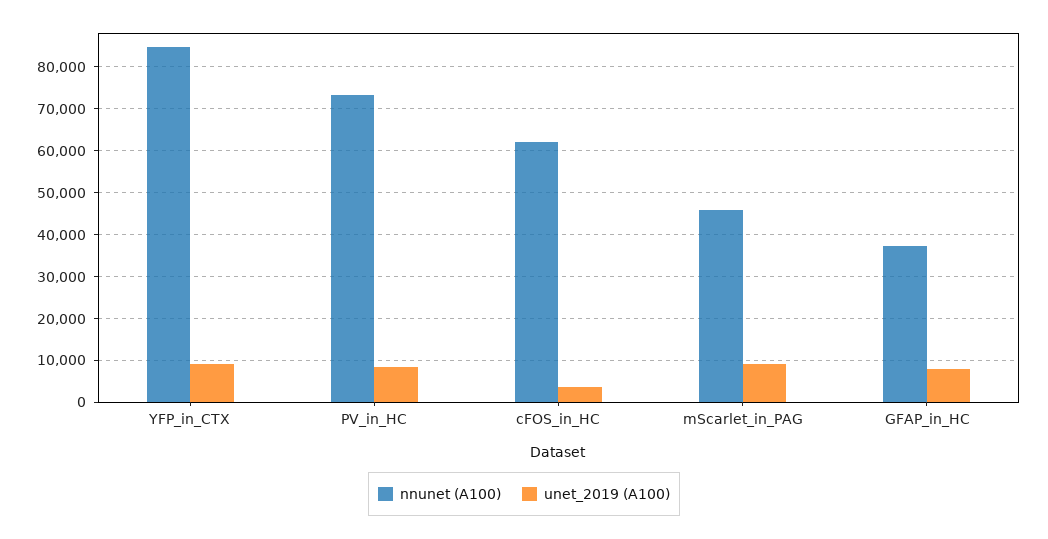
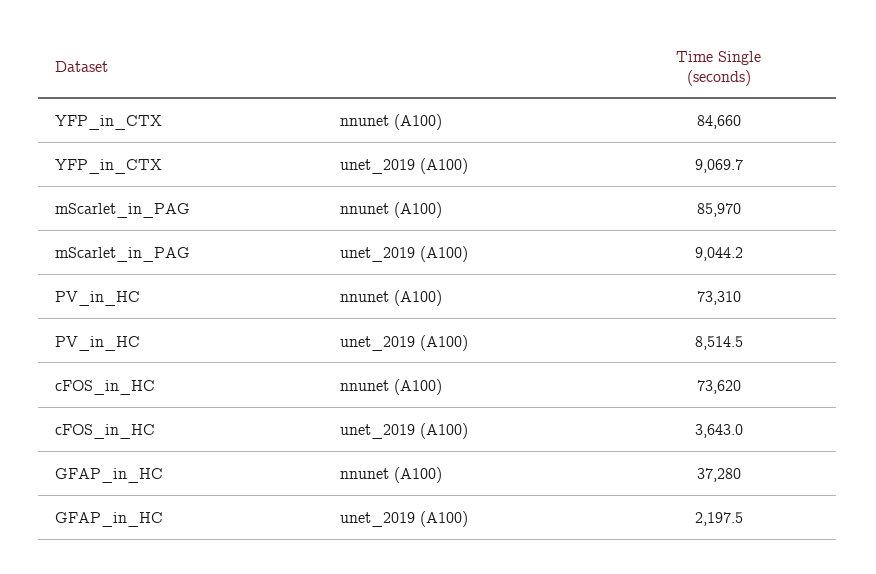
nnunet (A100), cFOS_in_HC: 62000 -> 73620
nnunet (A100), mScarlet_in_PAG: 46000 -> 85970
unet_2019 (A100), GFAP_in_HC: 8000 -> 2197.5

